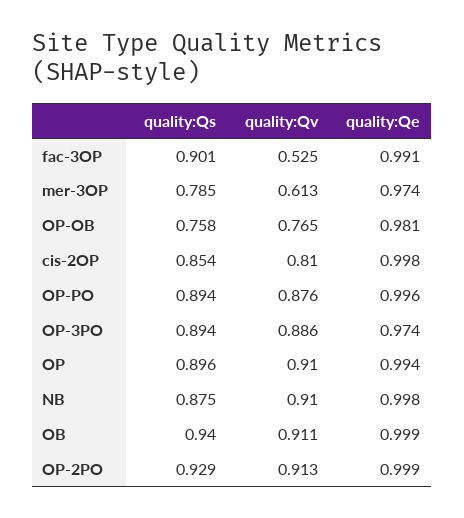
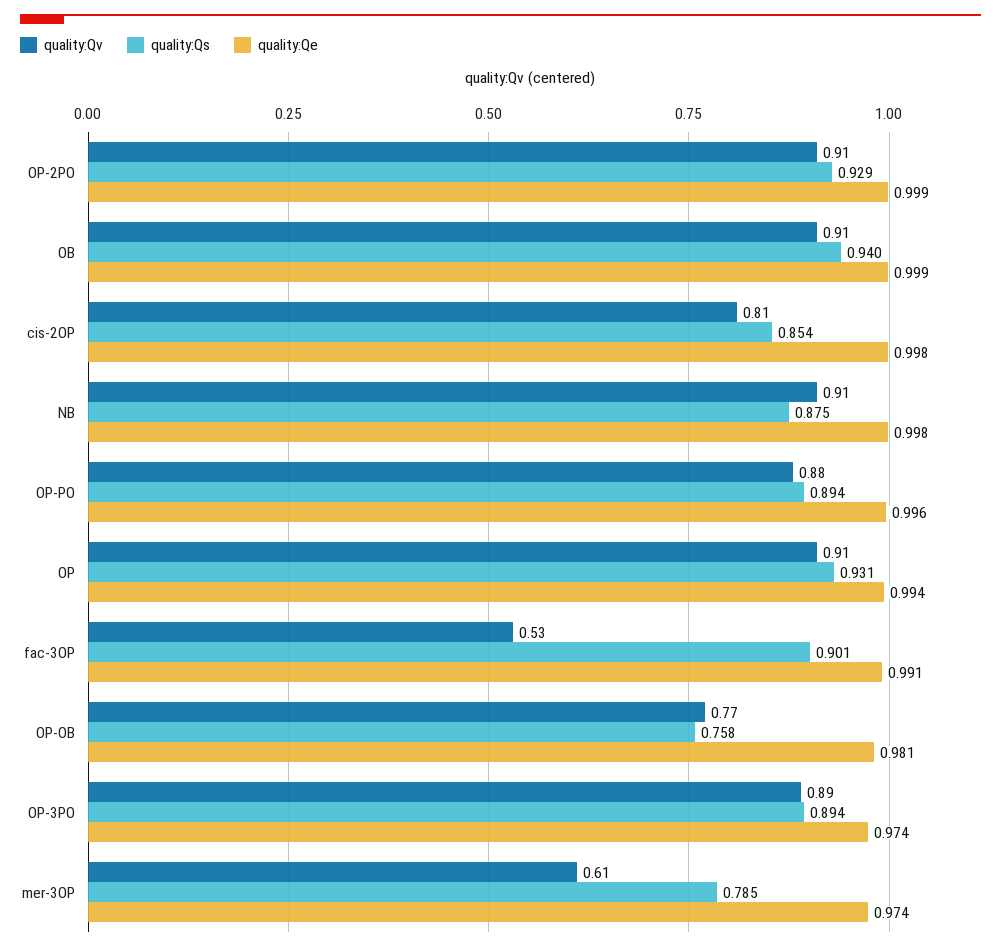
quality:Qs, OP: 0.896 -> 0.931

